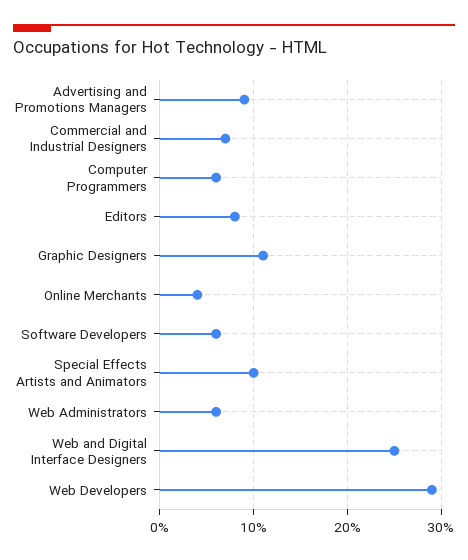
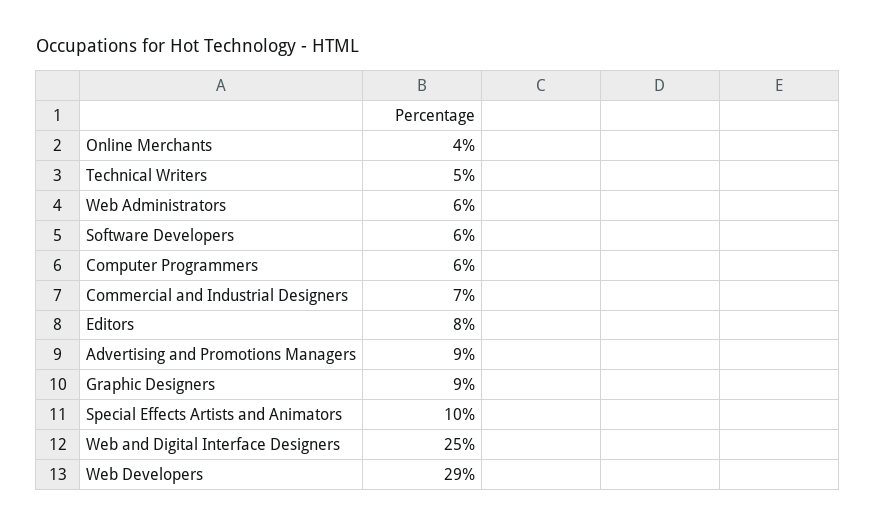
Graphic Designers: 11 -> 9
Technical Writers: none -> 5

